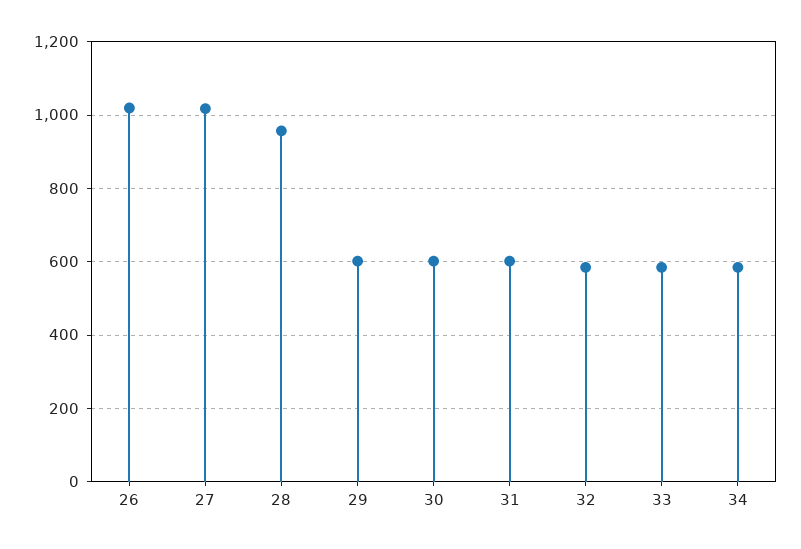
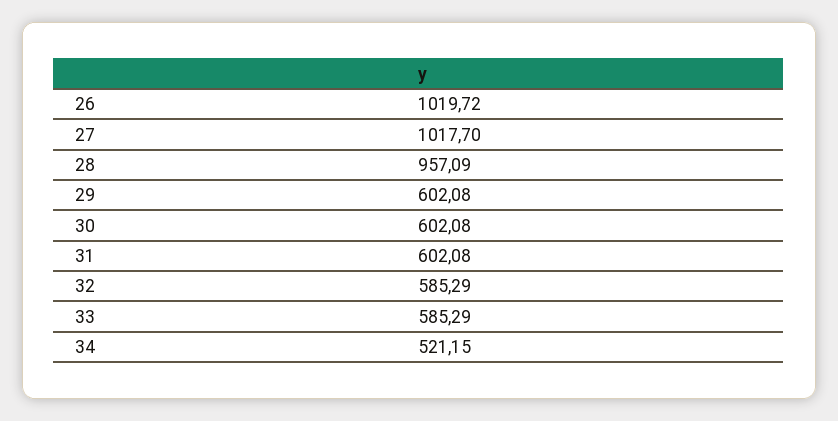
34: 580 -> 521.15

